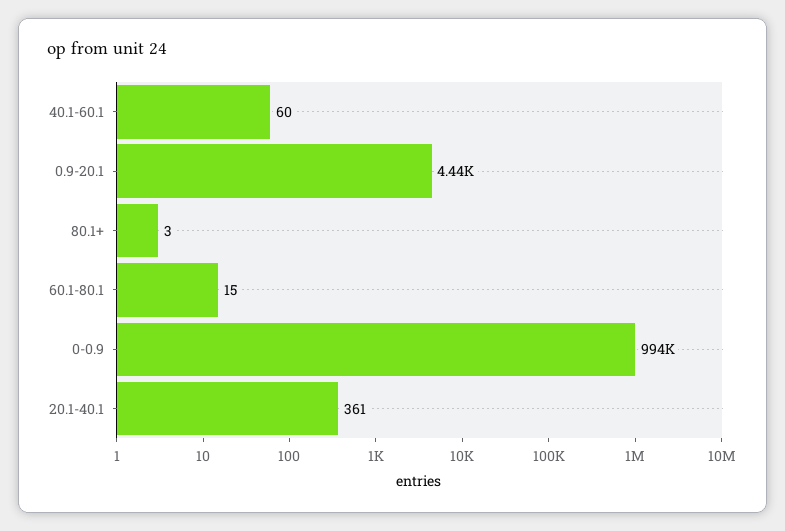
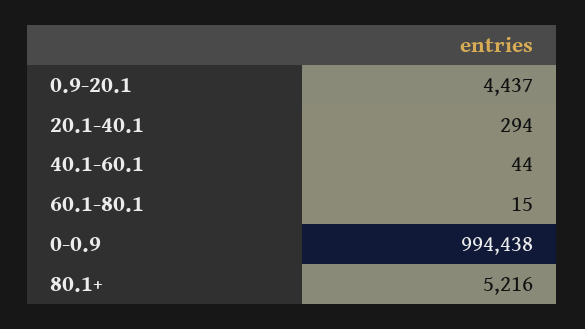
40.1-60.1: 60 -> 44
80.1+: 3 -> 5216
20.1-40.1: 361 -> 294

